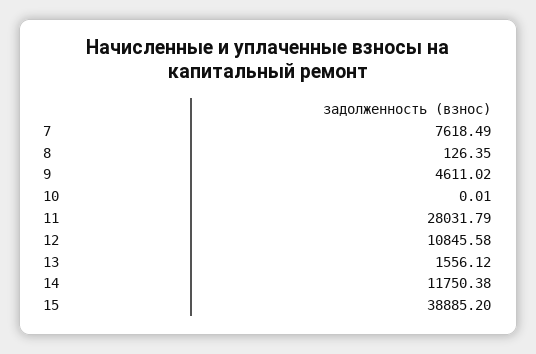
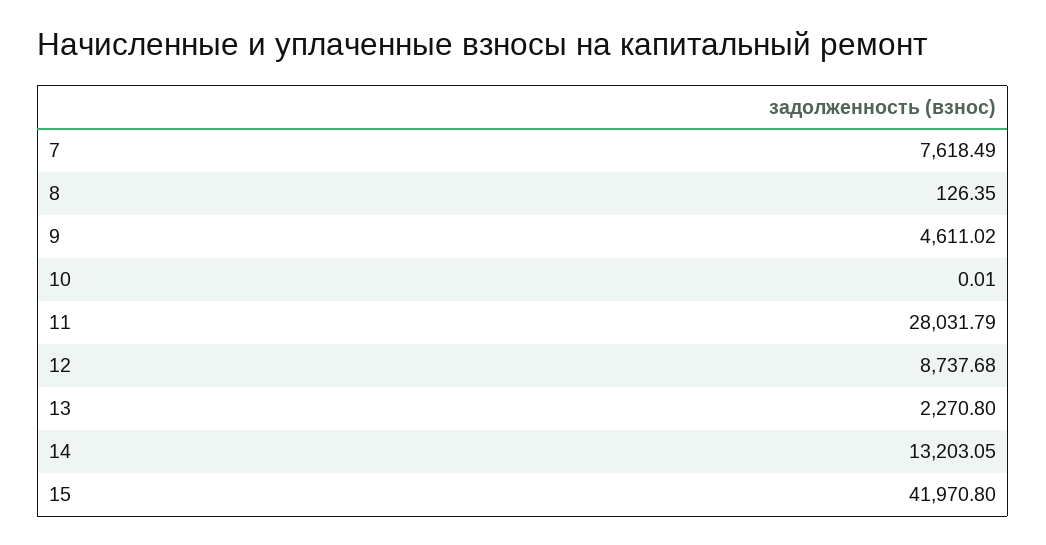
12: 10845.58 -> 8737.68
13: 1556.12 -> 2270.8
14: 11750.38 -> 13203.05
15: 38885.2 -> 41970.8

